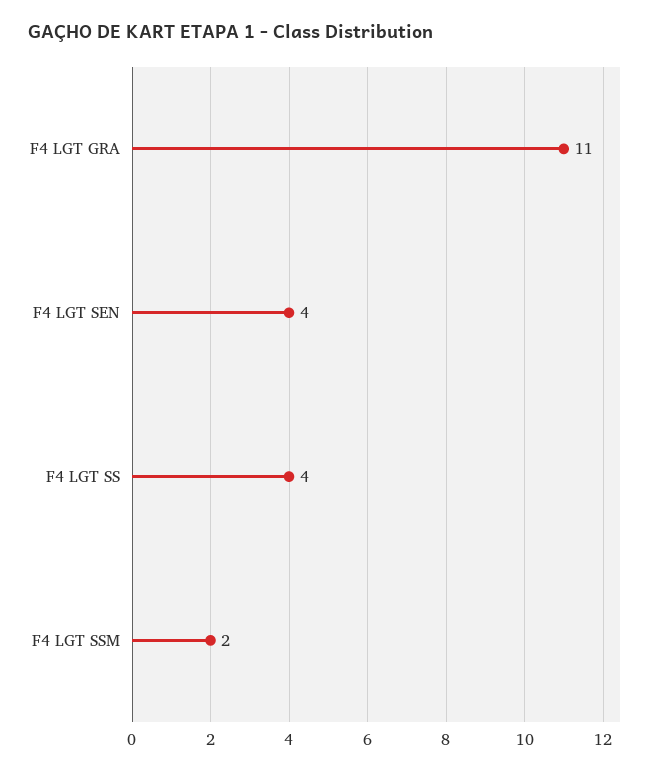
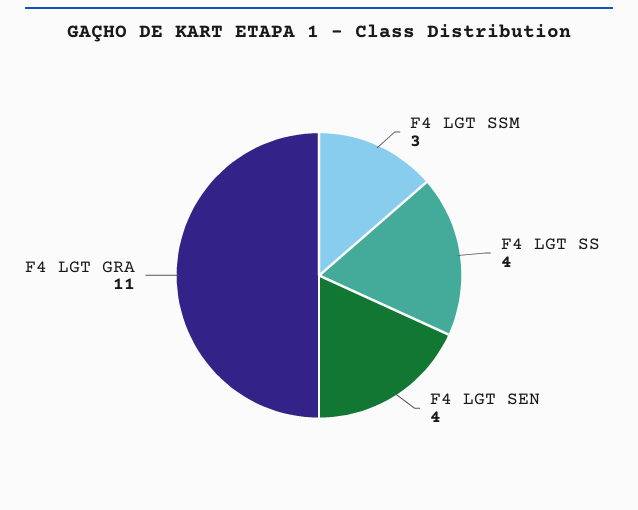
F4 LGT SSM: 2 -> 3

